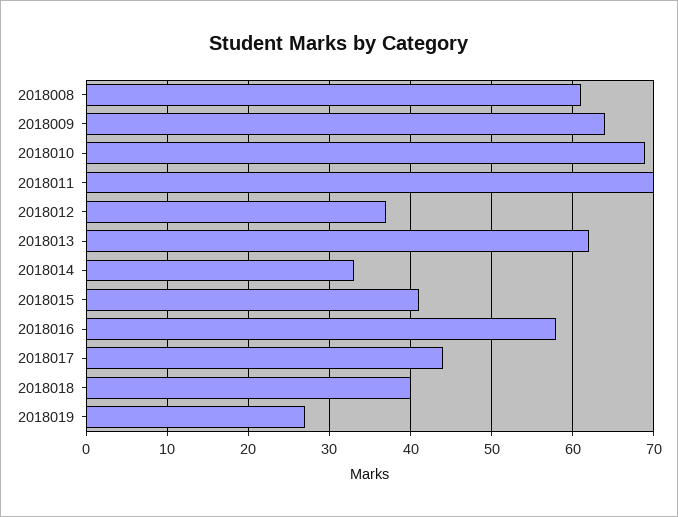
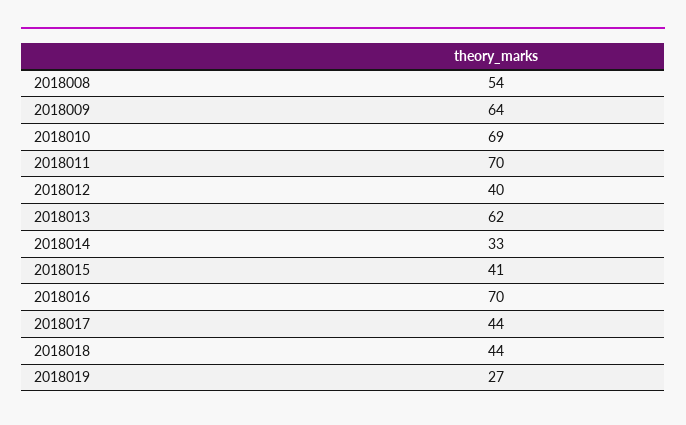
2018008: 61 -> 54
2018012: 37 -> 40
2018016: 58 -> 70
2018018: 40 -> 44

